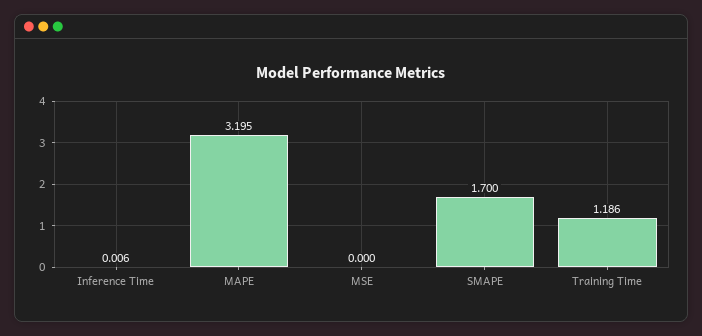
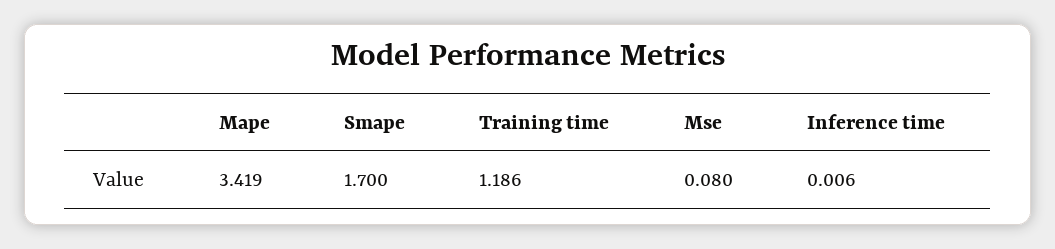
MAPE: 3.195 -> 3.419
MSE: 0 -> 0.08

